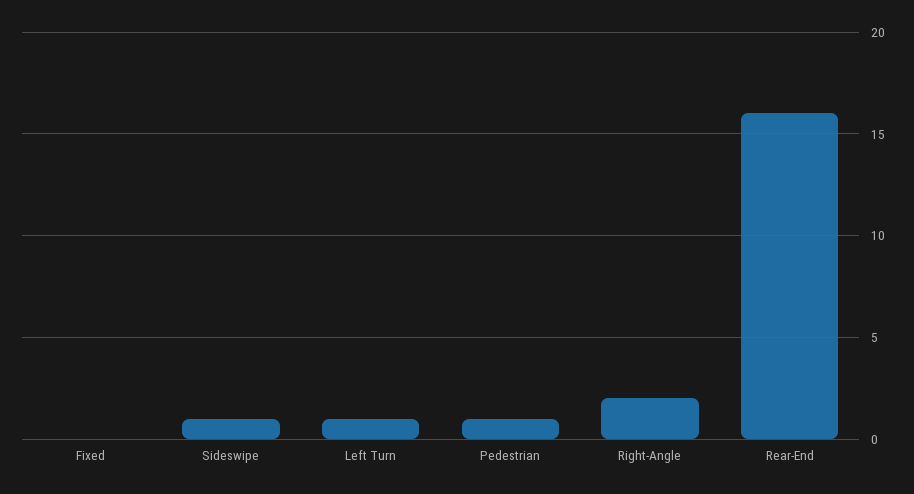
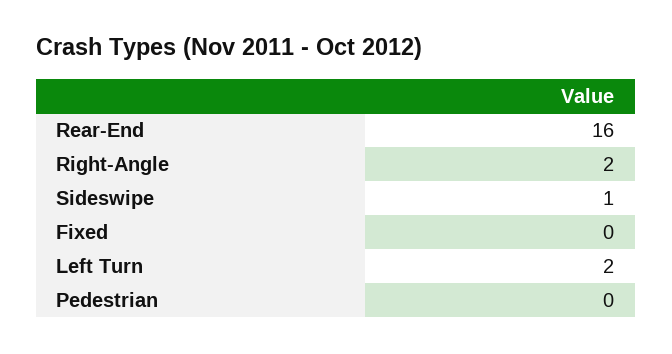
Left Turn: 1 -> 2
Pedestrian: 1 -> 0

